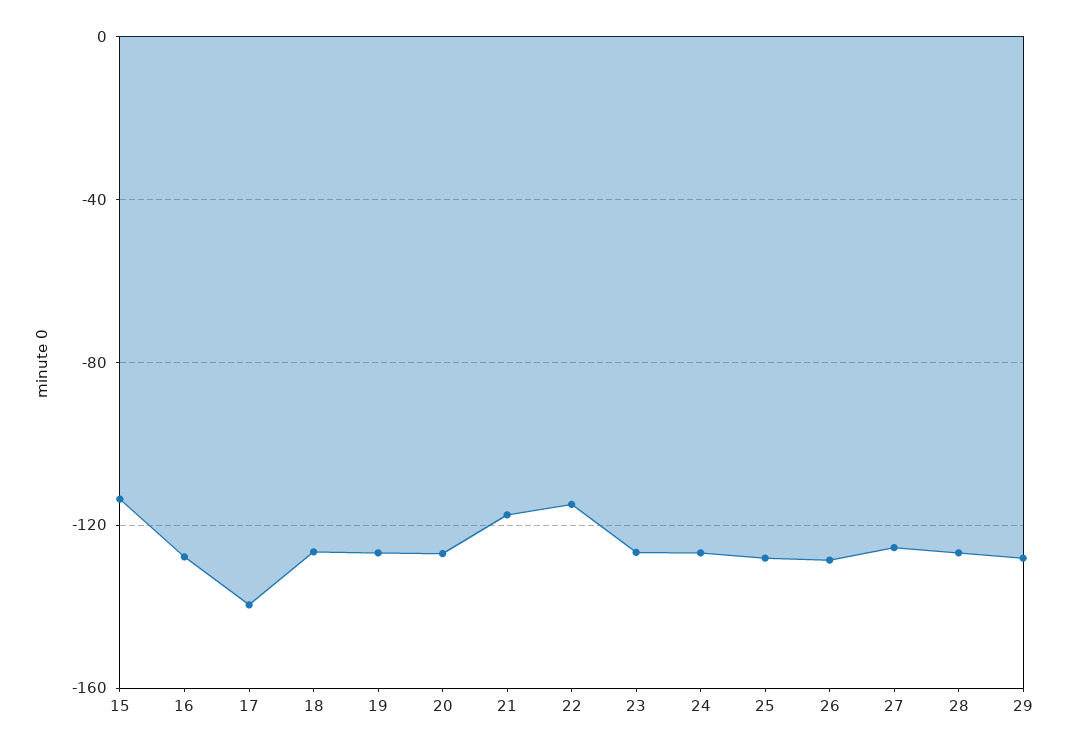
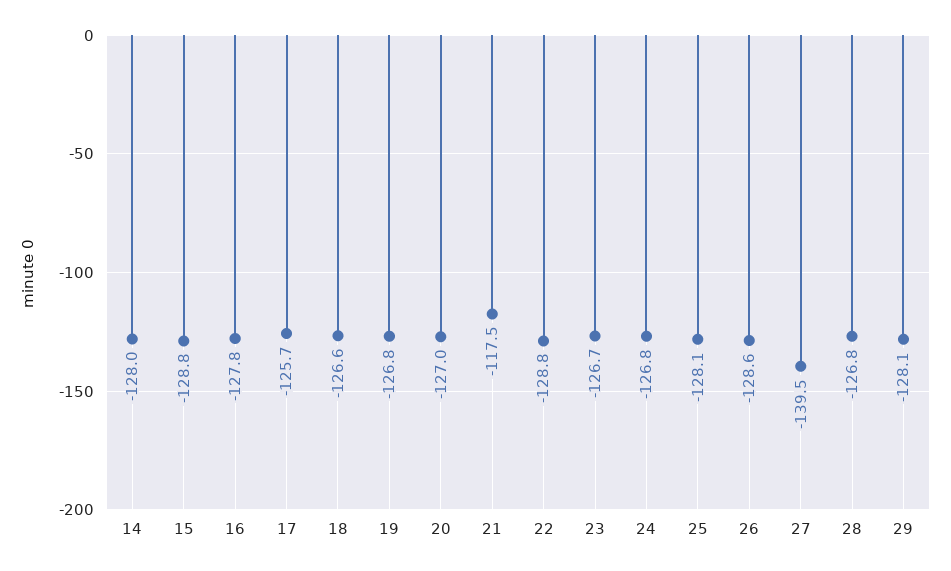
15: -115 -> -128.8
17: -140 -> -125.7
22: -115 -> -128.8
27: -125 -> -139.5
14: none -> -128

